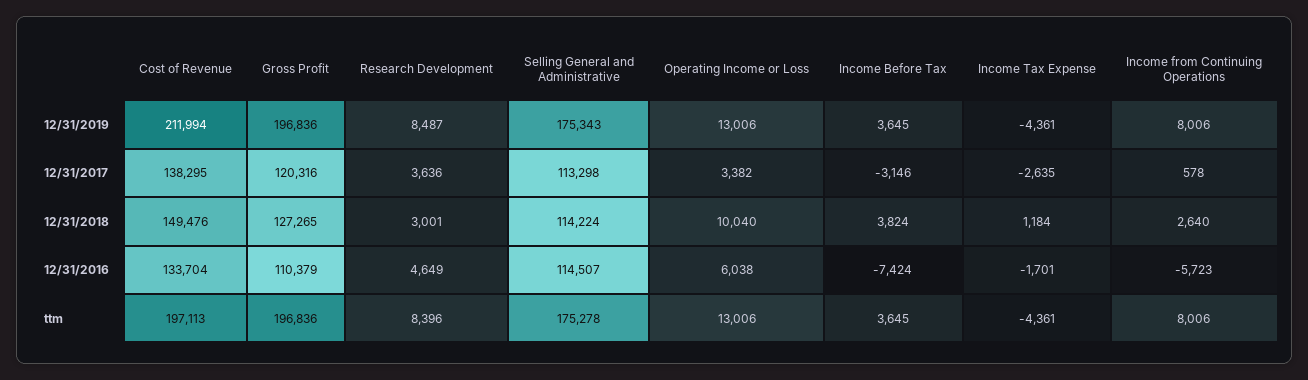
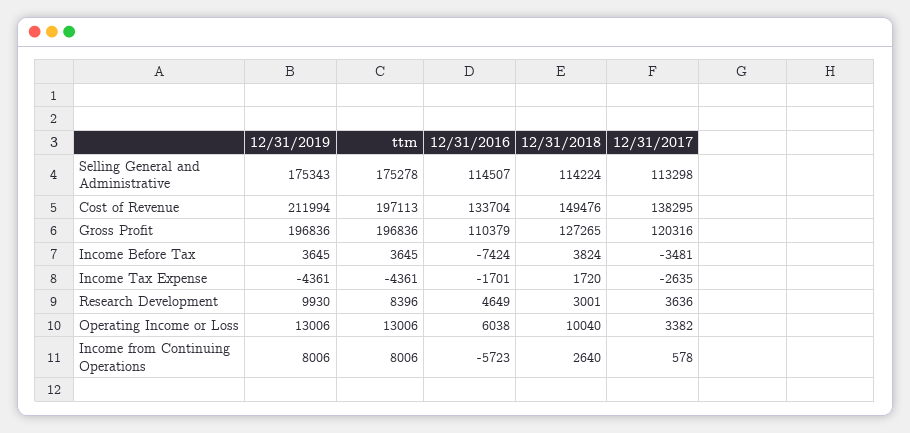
Research Development, 12/31/2019: 8487 -> 9930
Income Before Tax, 12/31/2017: -3146 -> -3481
Income Tax Expense, 12/31/2018: 1184 -> 1720

